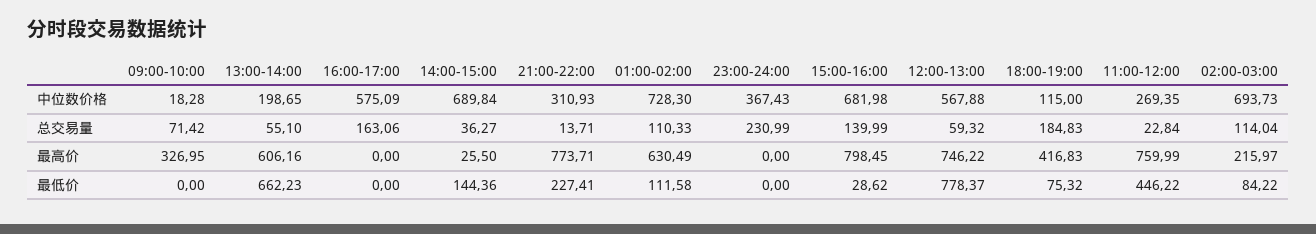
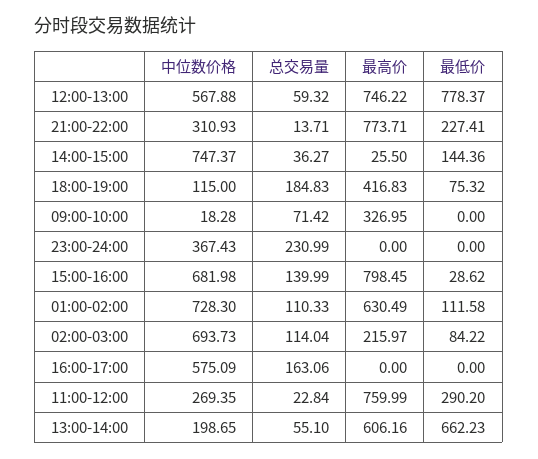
14:00-15:00, 中位数价格: 689.84 -> 747.37
11:00-12:00, 最低价: 446.22 -> 290.2

